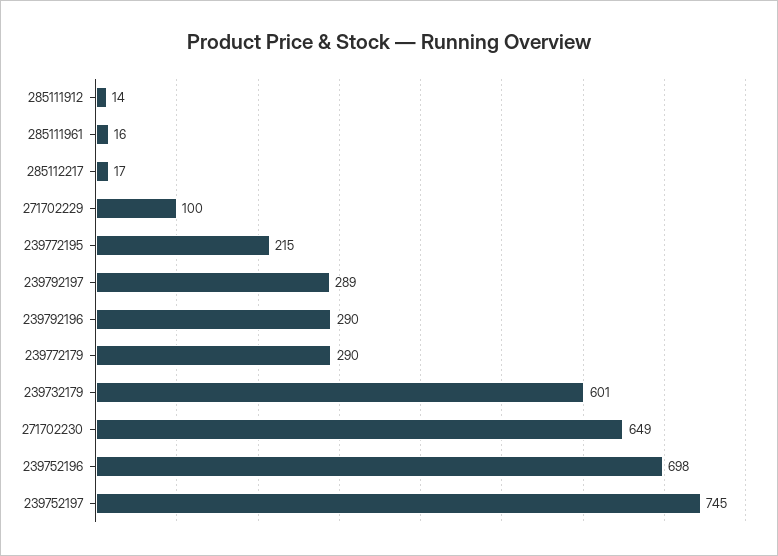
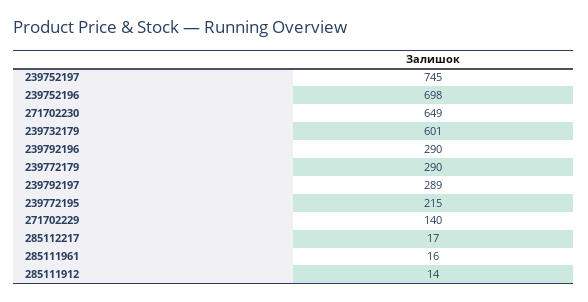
271702229: 100 -> 140

